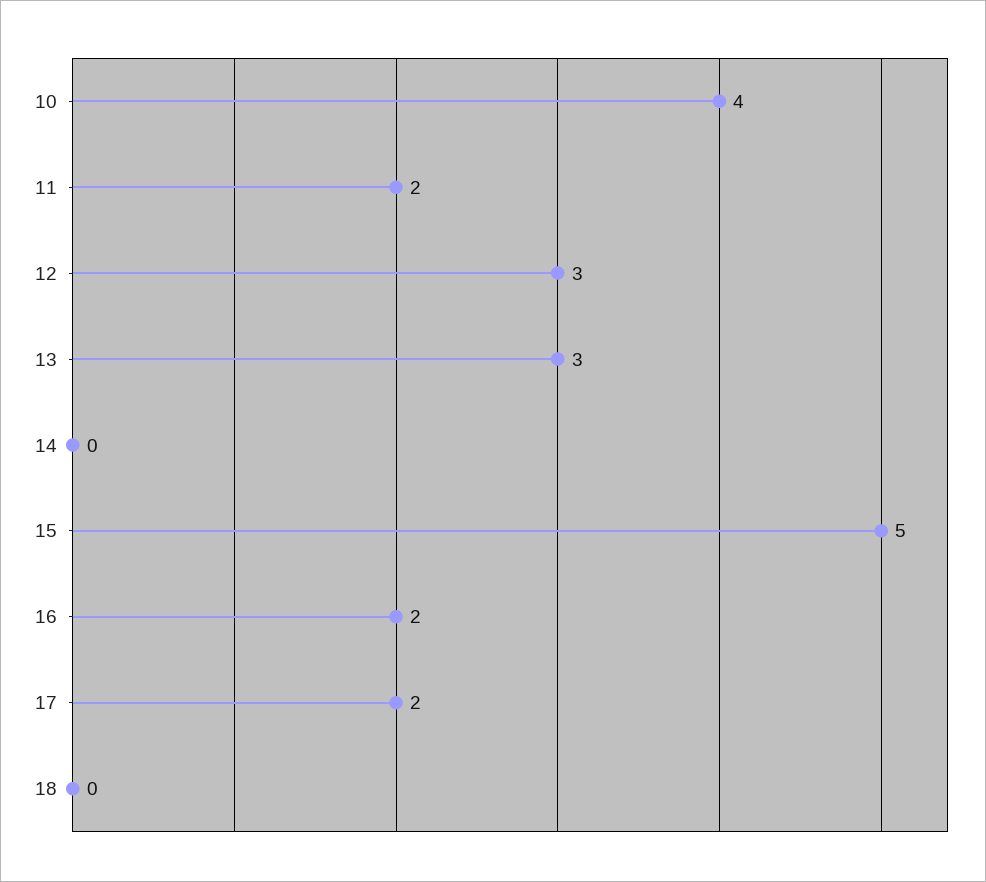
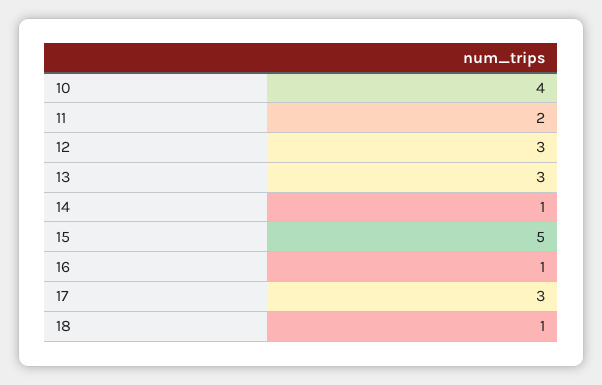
14: 0 -> 1
16: 2 -> 1
17: 2 -> 3
18: 0 -> 1

